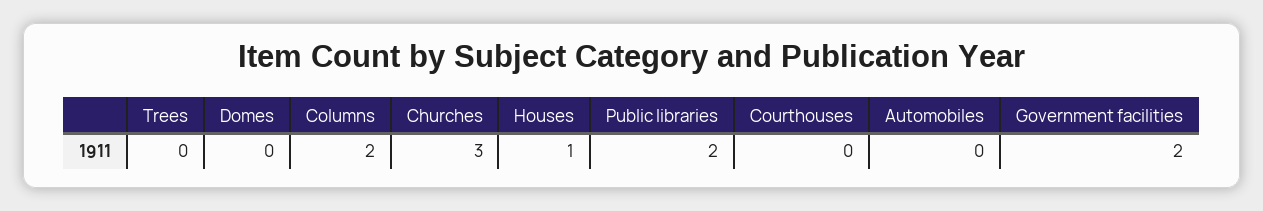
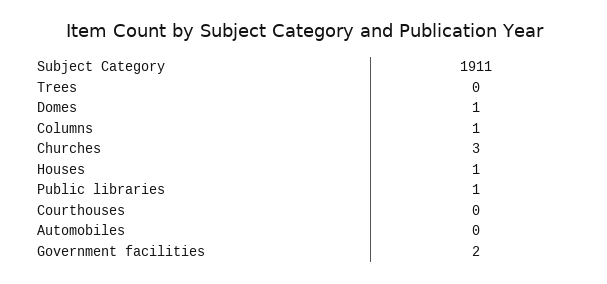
Domes: 0 -> 1
Columns: 2 -> 1
Public libraries: 2 -> 1

